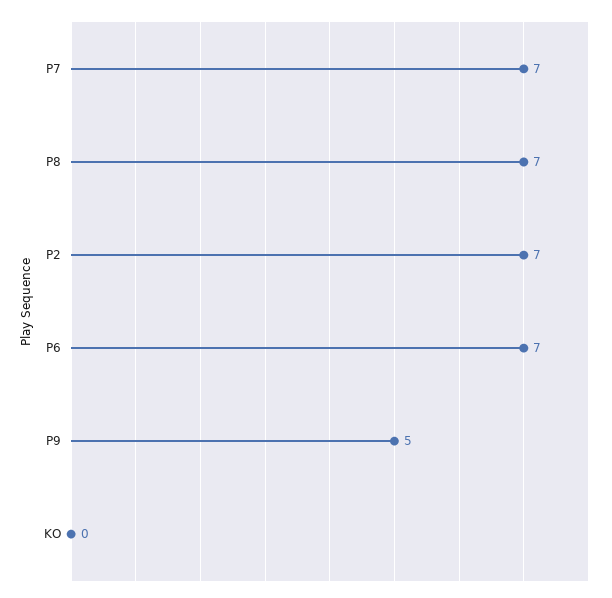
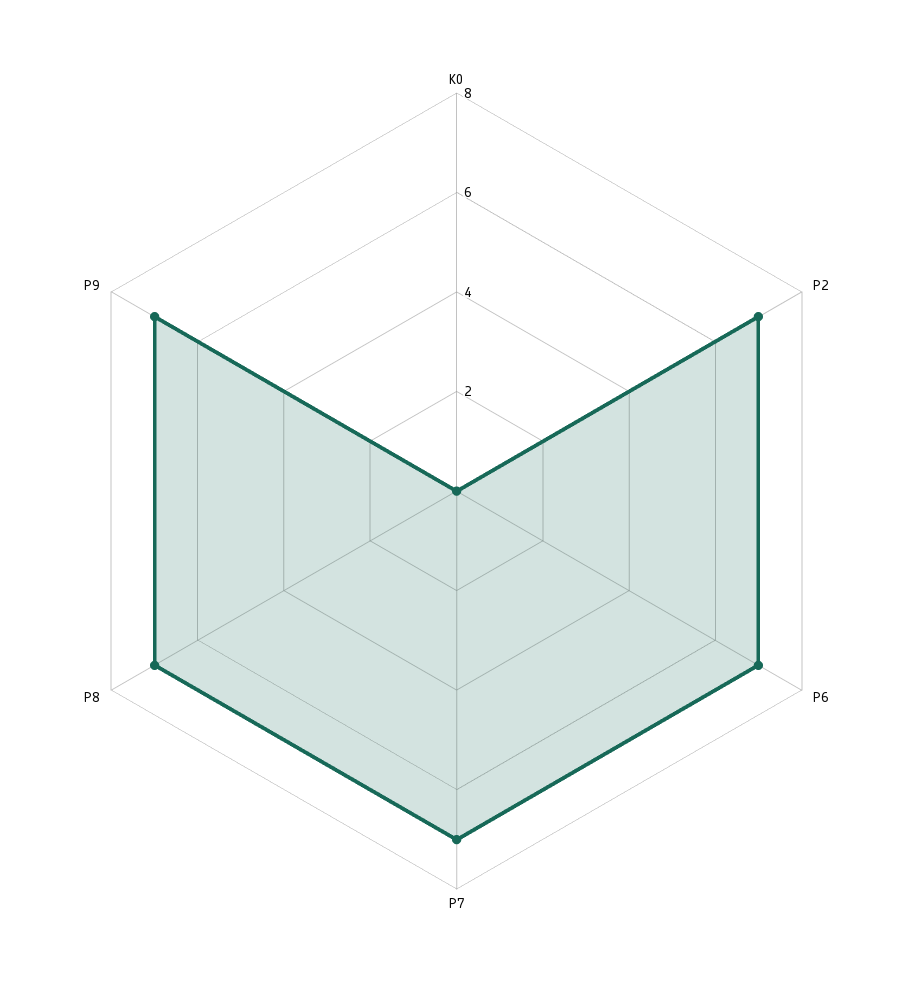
P9: 5 -> 7

